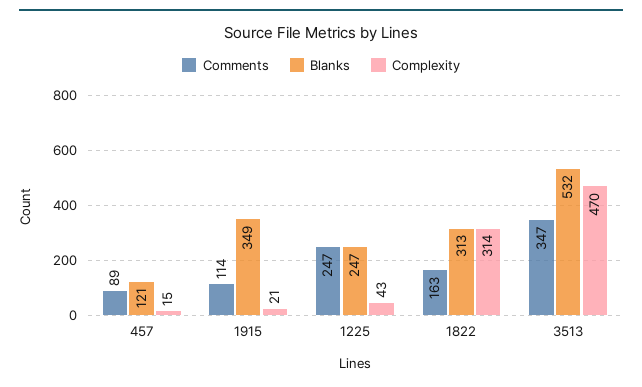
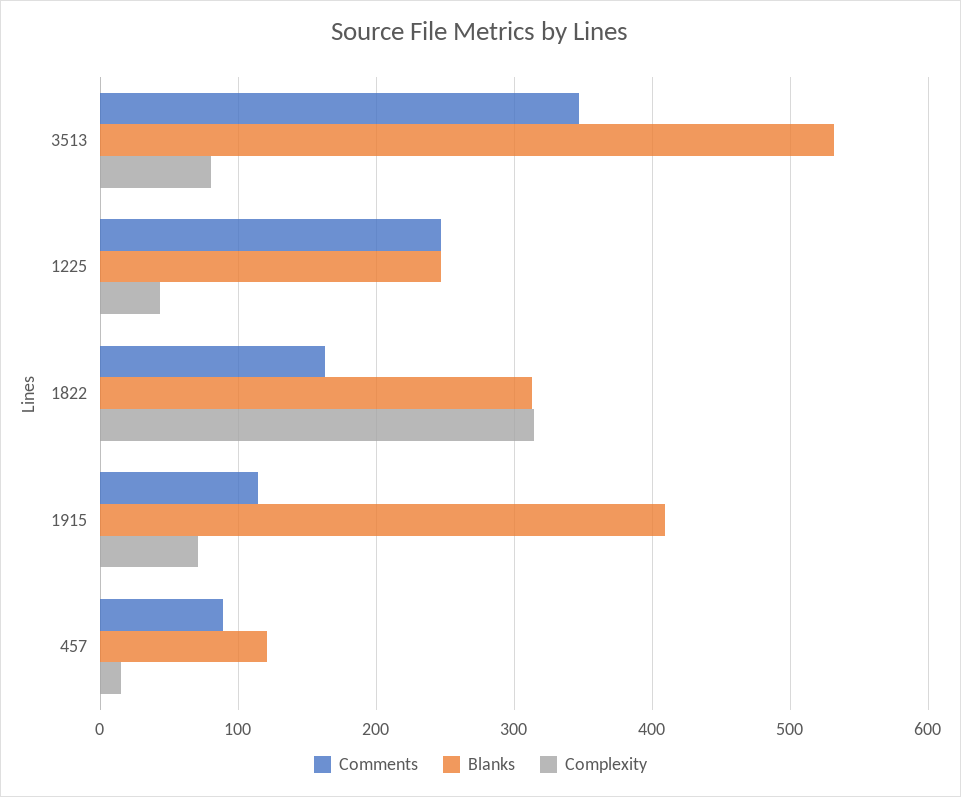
Blanks, 1915: 349 -> 410
Complexity, 1915: 21 -> 70
Complexity, 3513: 470 -> 80

